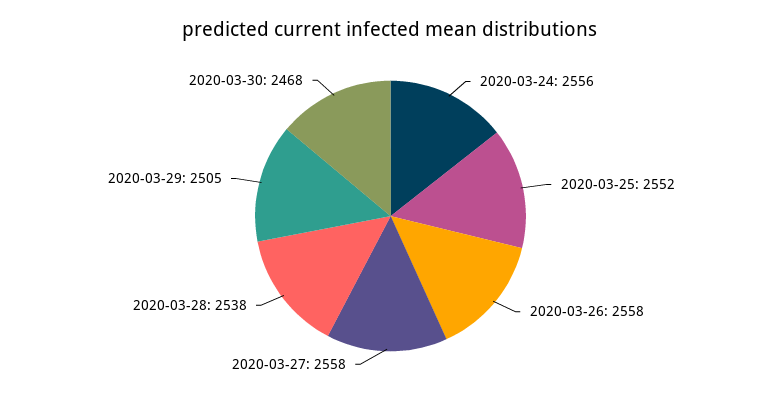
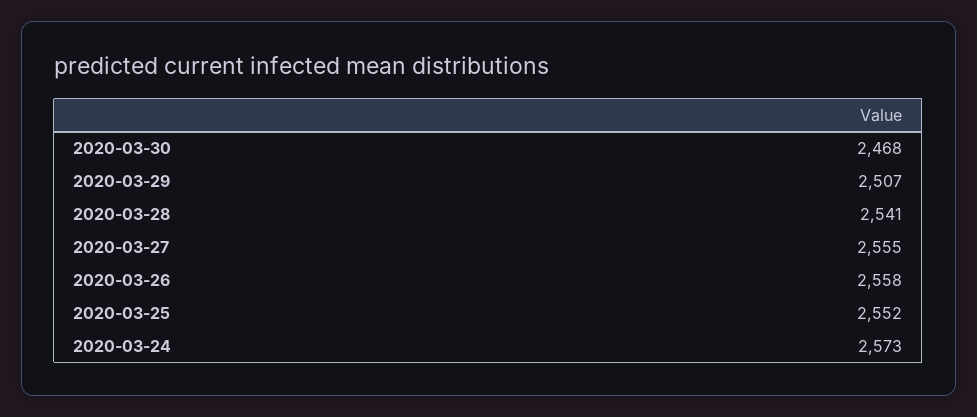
2020-03-24: 2556 -> 2573
2020-03-27: 2558 -> 2555
2020-03-28: 2538 -> 2541
2020-03-29: 2505 -> 2507

